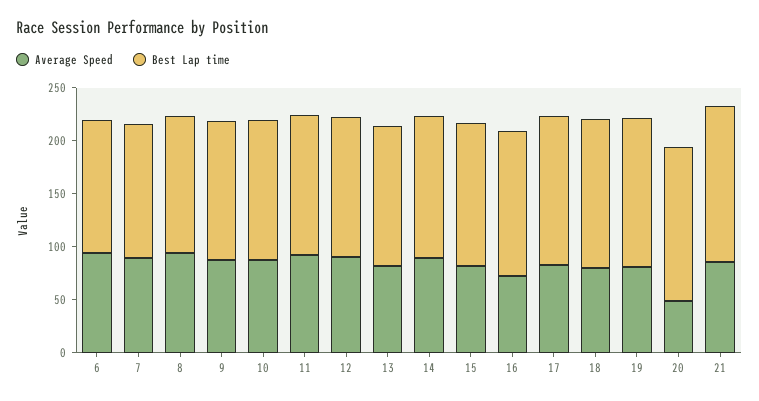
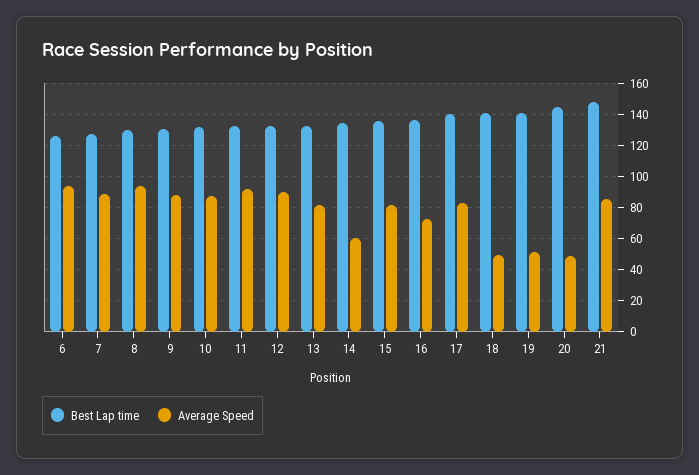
Average Speed, 14: 90 -> 60
Average Speed, 18: 80 -> 50
Average Speed, 19: 80 -> 50

